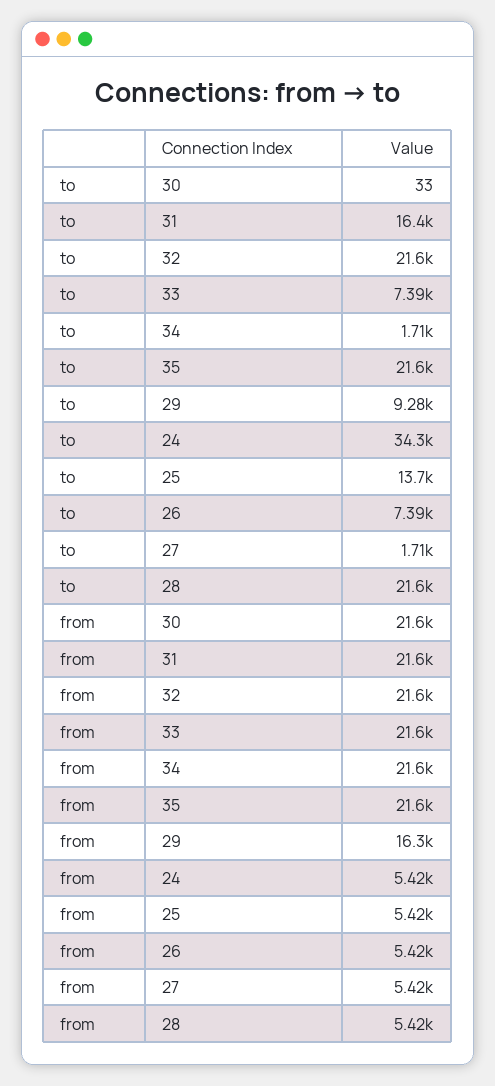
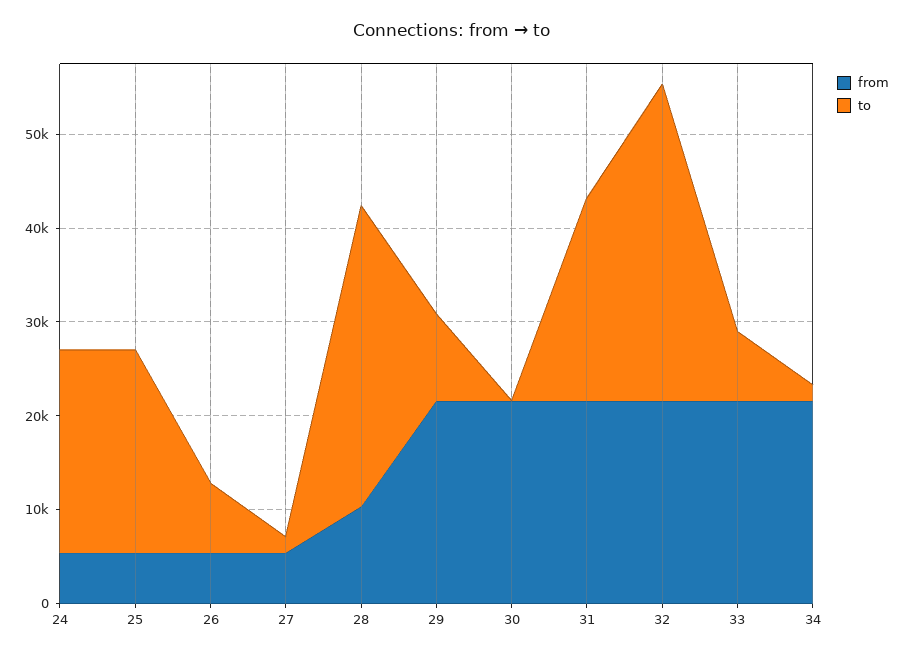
to, 31: 16400 -> 22000
to, 32: 21600 -> 34000
to, 35: 21600 -> none
to, 24: 34300 -> 22000
to, 25: 13700 -> 22000
to, 28: 21600 -> 32000
from, 35: 21600 -> none
from, 29: 16300 -> 22000
from, 28: 5420 -> 10000

